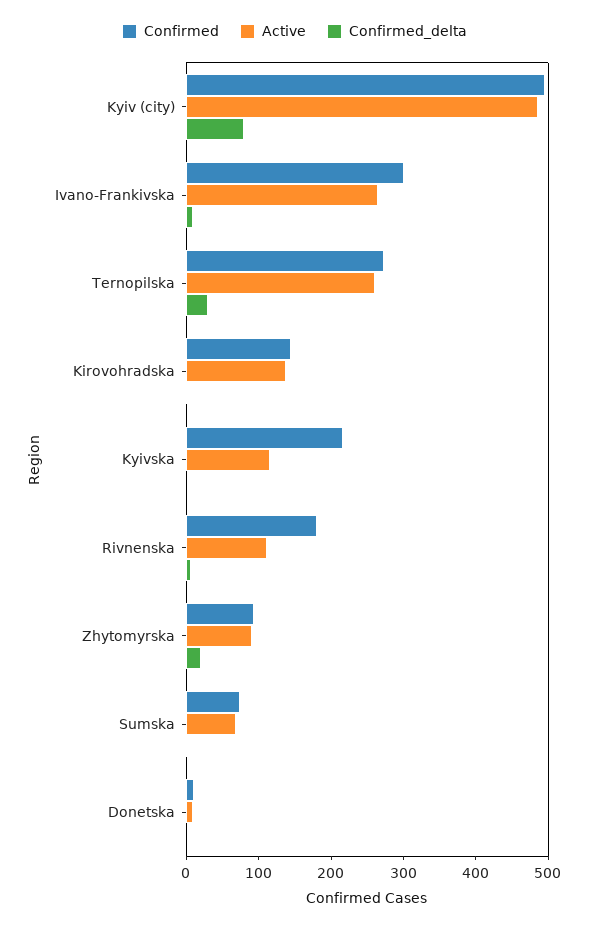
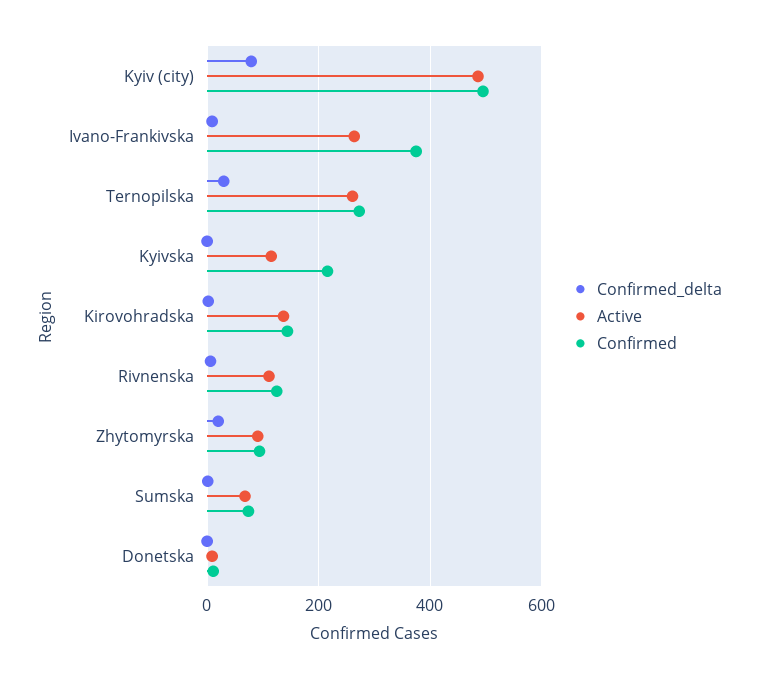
Confirmed, Ivano-Frankivska: 300 -> 380
Confirmed, Rivnenska: 180 -> 120

